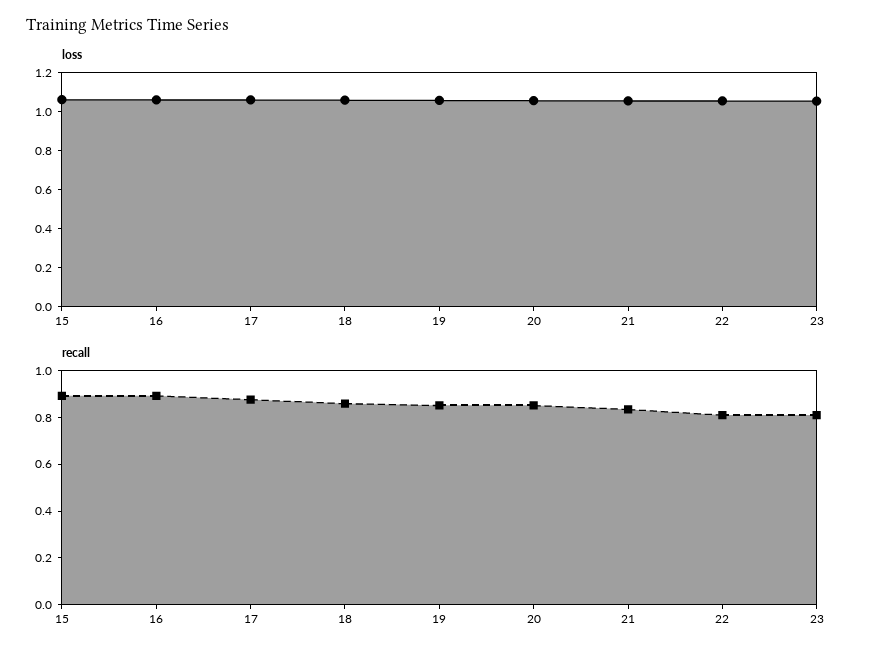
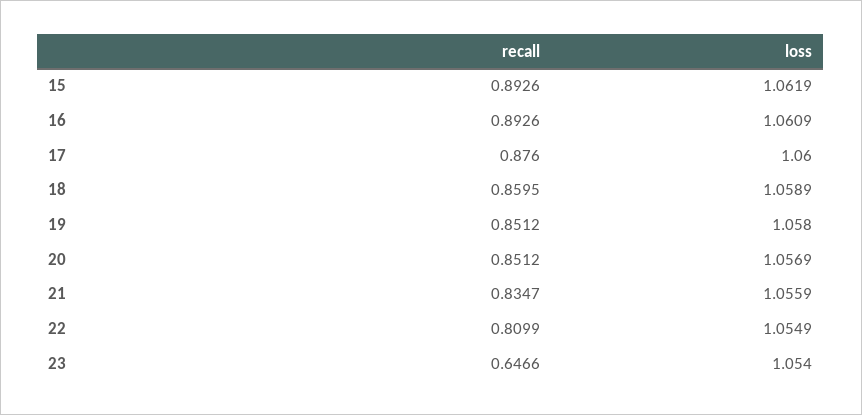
recall, 23: 0.8 -> 0.6466

